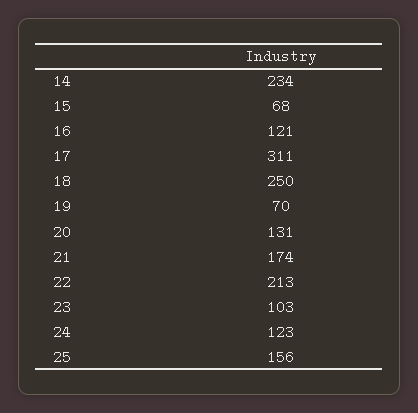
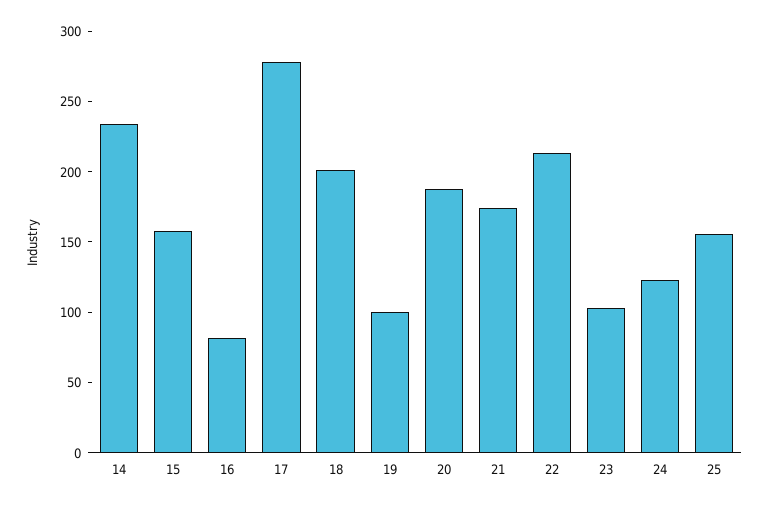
15: 68 -> 160
16: 121 -> 80
17: 311 -> 280
18: 250 -> 200
19: 70 -> 100
20: 131 -> 190

